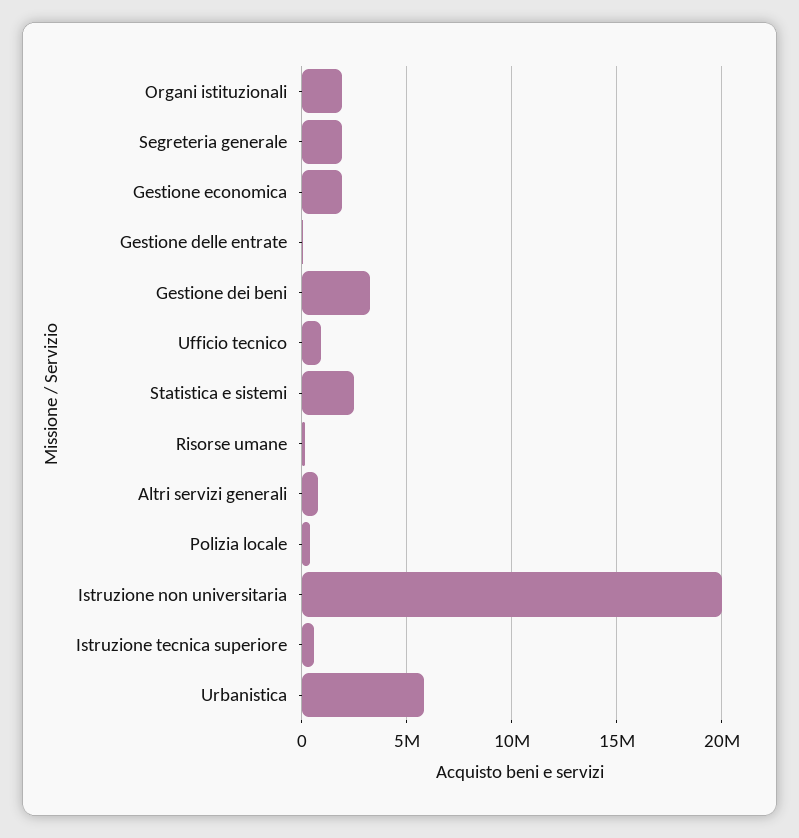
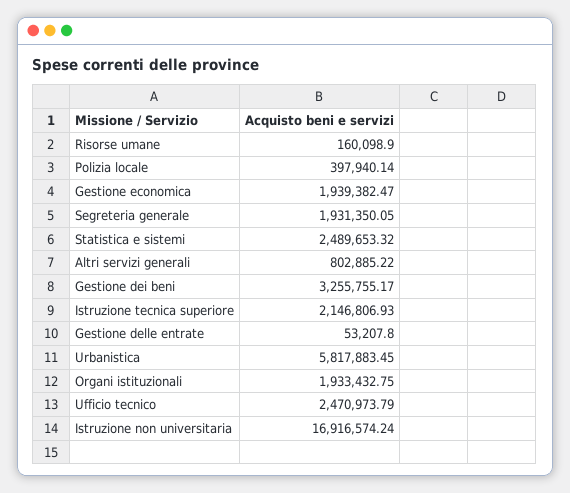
Ufficio tecnico: 1000000 -> 2470973.79
Istruzione non universitaria: 20000000 -> 16916574.24
Istruzione tecnica superiore: 500000 -> 2146806.93

